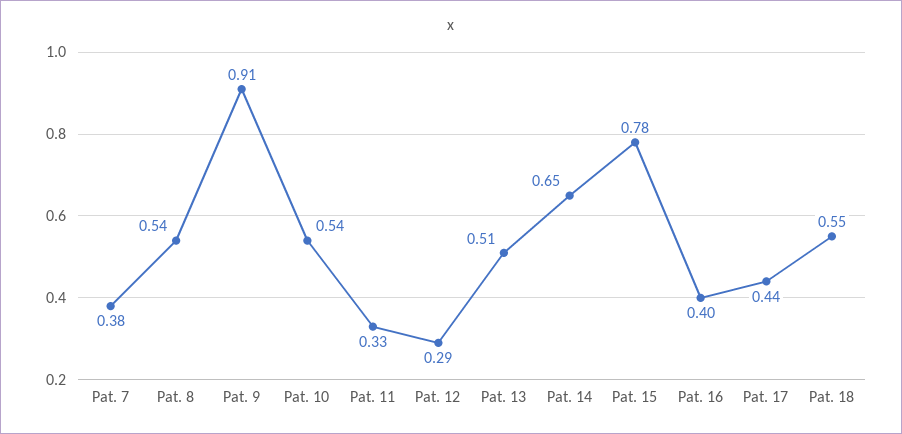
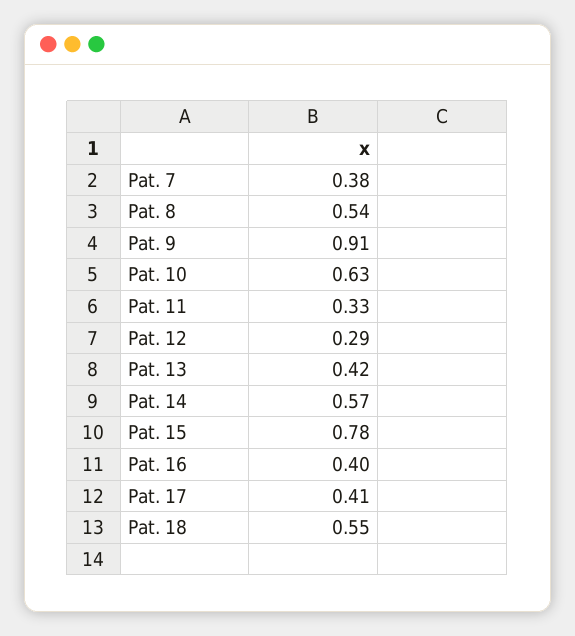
Pat. 10: 0.54 -> 0.63
Pat. 13: 0.51 -> 0.42
Pat. 14: 0.65 -> 0.57
Pat. 17: 0.44 -> 0.41

